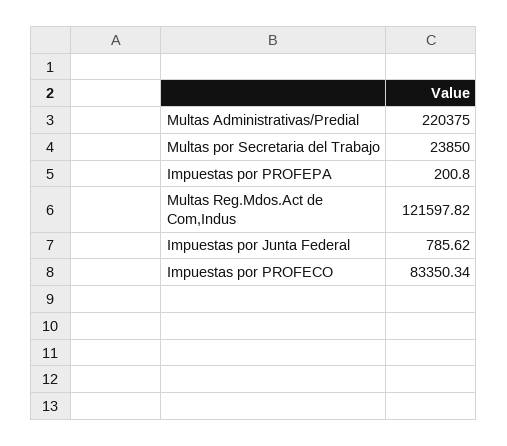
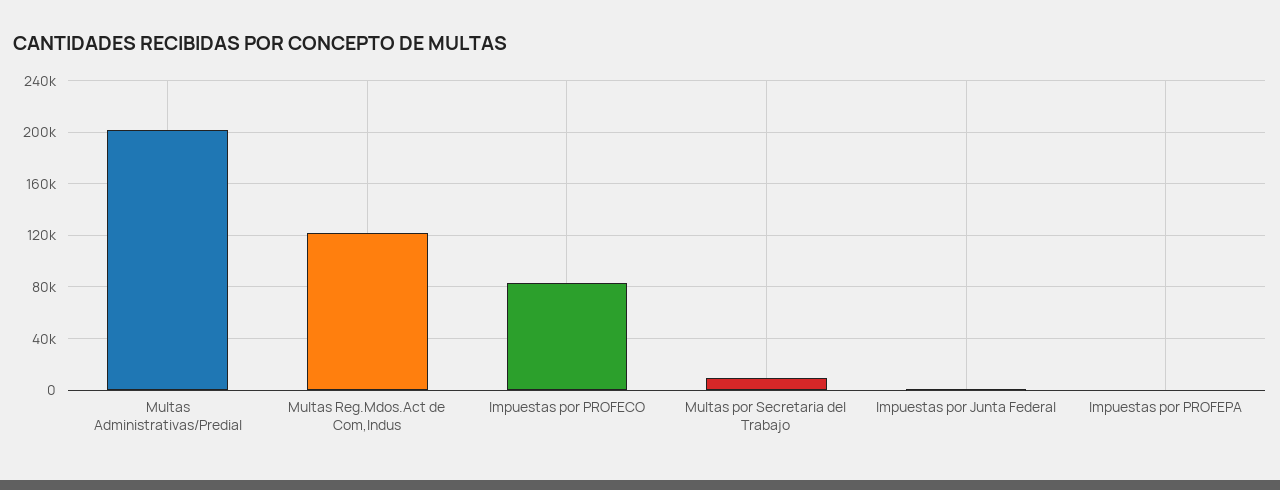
Multas Administrativas/Predial: 220375 -> 200000
Multas por Secretaria del Trabajo: 23850 -> 10000

